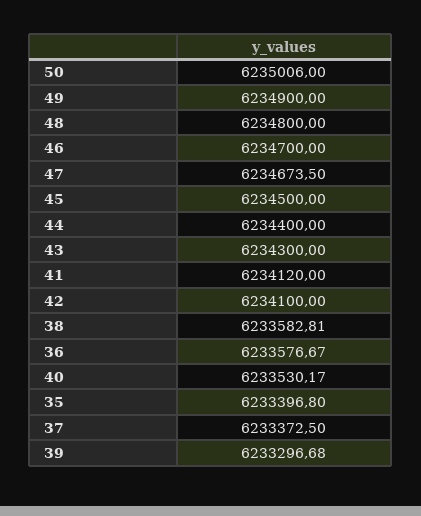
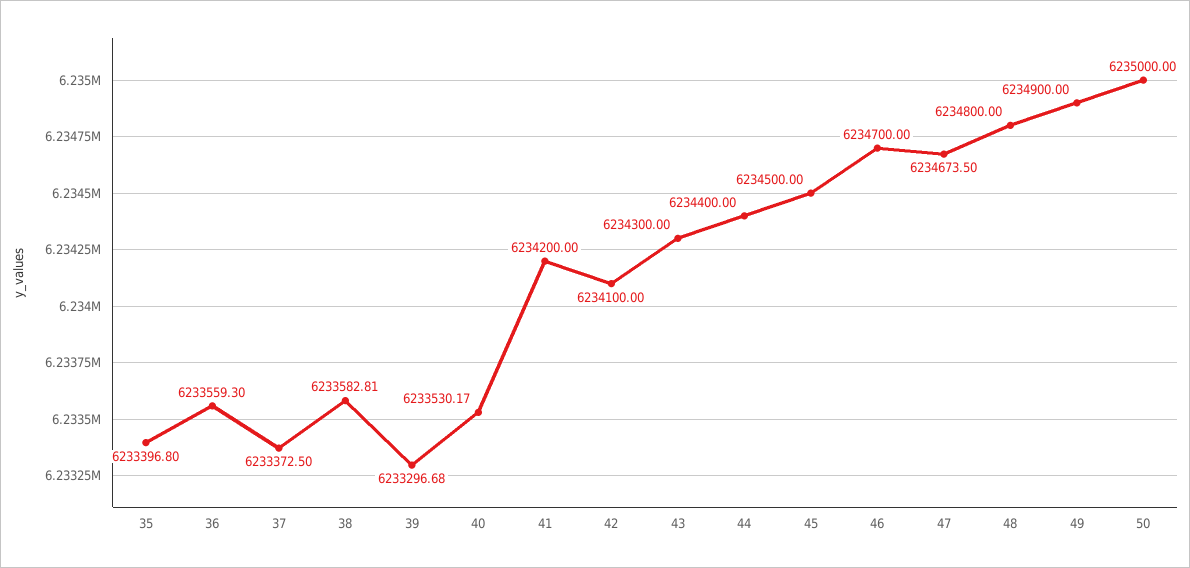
50: 6235006 -> 6235000
41: 6234120 -> 6234200
36: 6233576.67 -> 6233559.3

